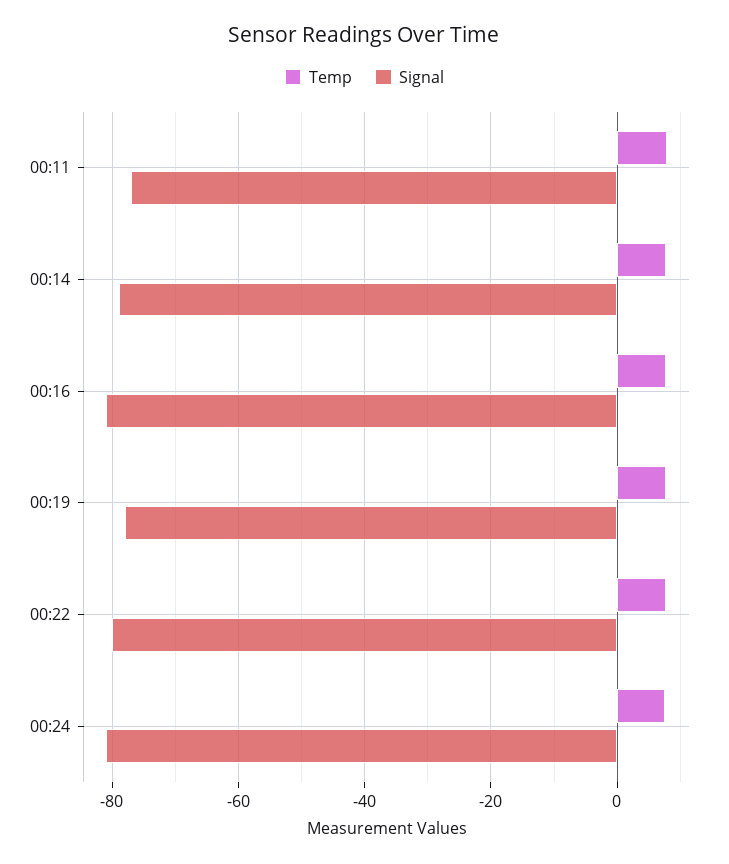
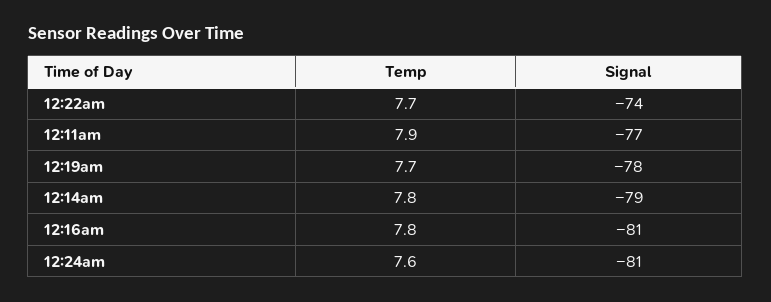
Signal, 00:22: -80 -> -74

